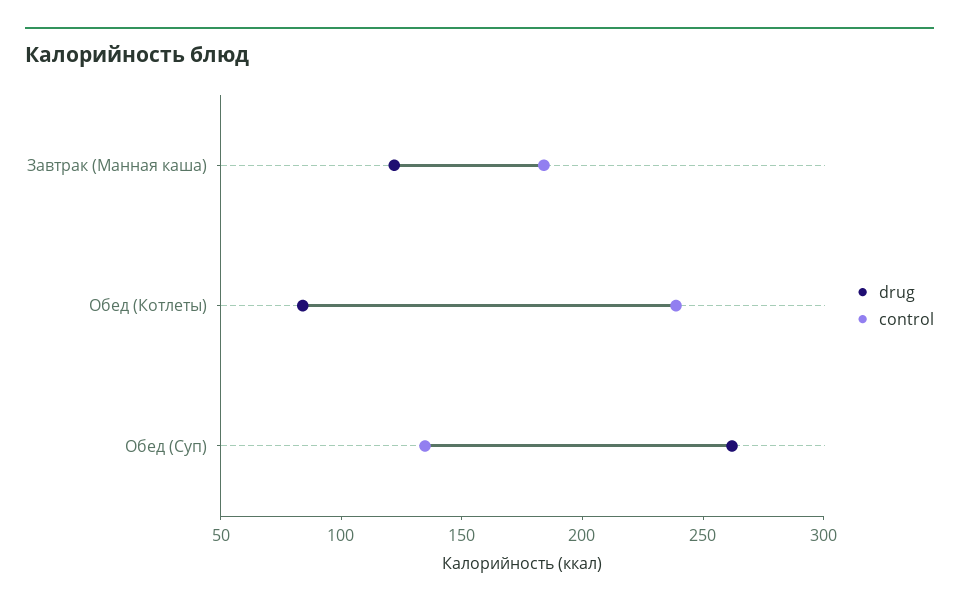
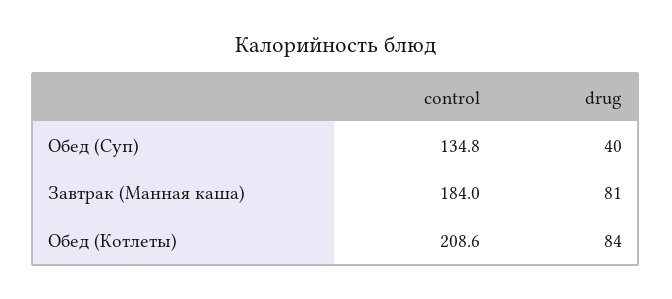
drug, Завтрак (Манная каша): 120 -> 81
control, Обед (Котлеты): 240 -> 208.6
drug, Обед (Суп): 260 -> 40

